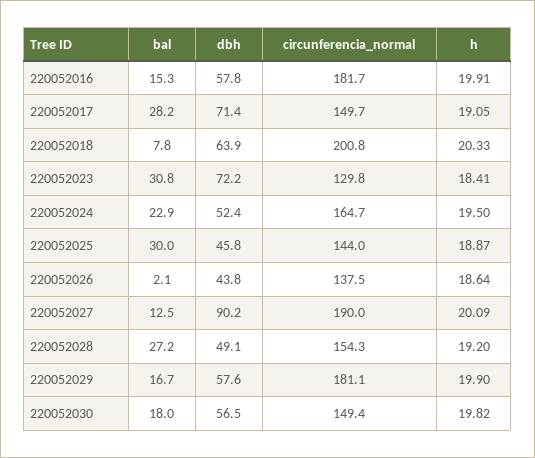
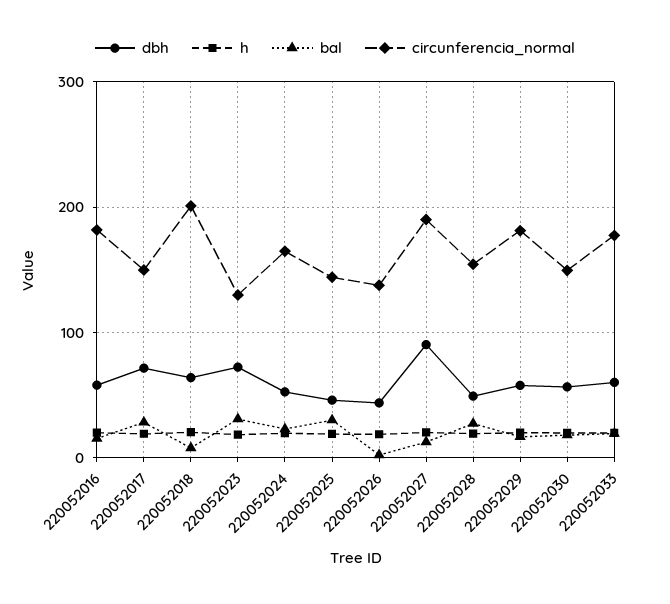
dbh, 220052033: none -> 60
h, 220052033: none -> 20
bal, 220052033: none -> 20
circunferencia_normal, 220052033: none -> 180

